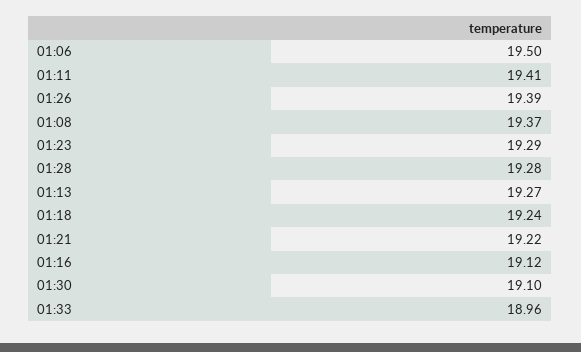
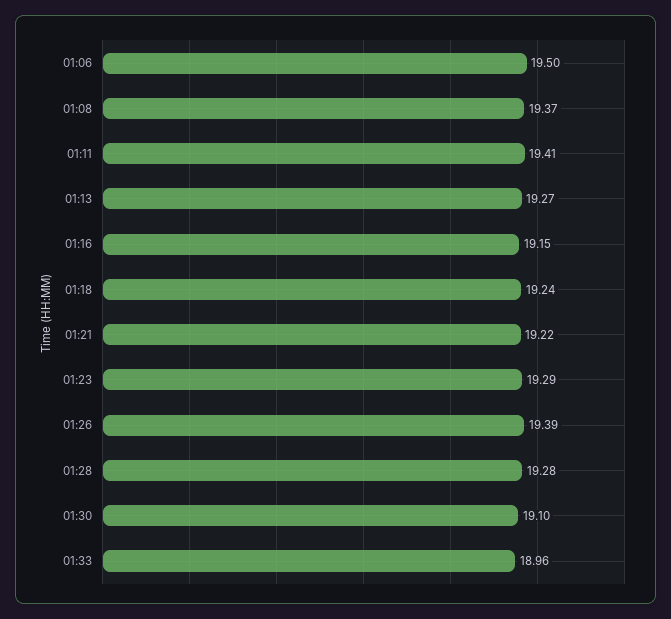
01:16: 19.12 -> 19.15

